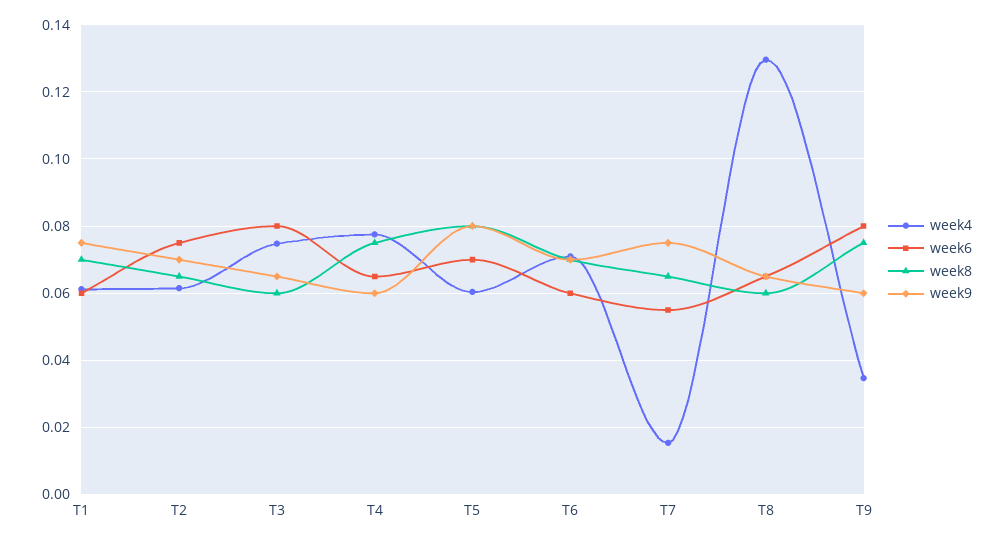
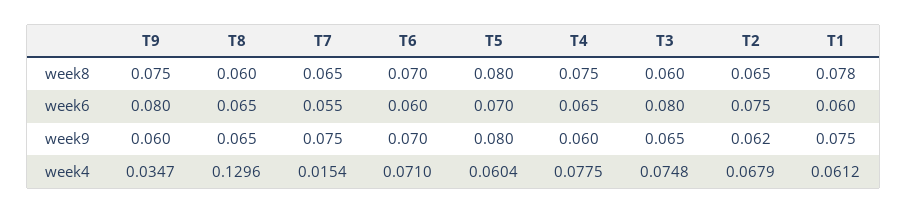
week8, T1: 0.07 -> 0.078
week4, T2: 0.062 -> 0.0679
week9, T2: 0.07 -> 0.062

